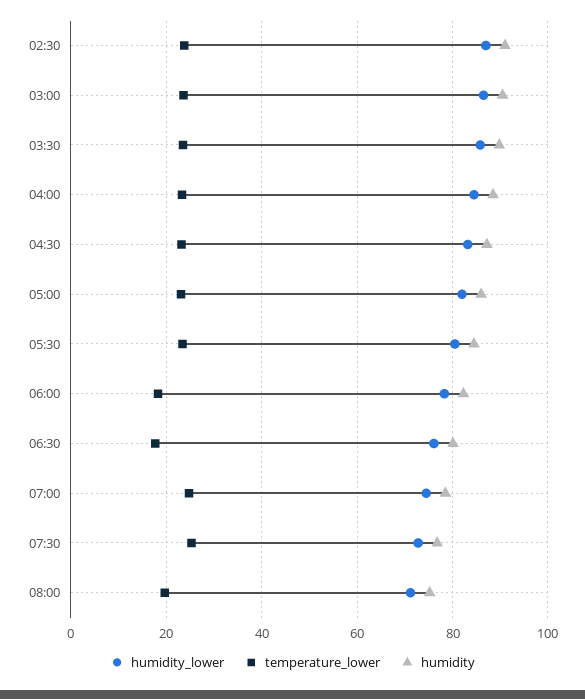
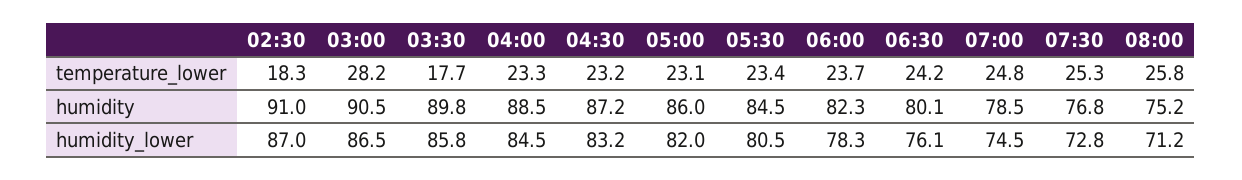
temperature_lower, 02:30: 24 -> 18.3
temperature_lower, 03:00: 24 -> 28.2
temperature_lower, 03:30: 24 -> 17.7
temperature_lower, 06:00: 18 -> 23.7
temperature_lower, 06:30: 18 -> 24.2
temperature_lower, 08:00: 20 -> 25.8

